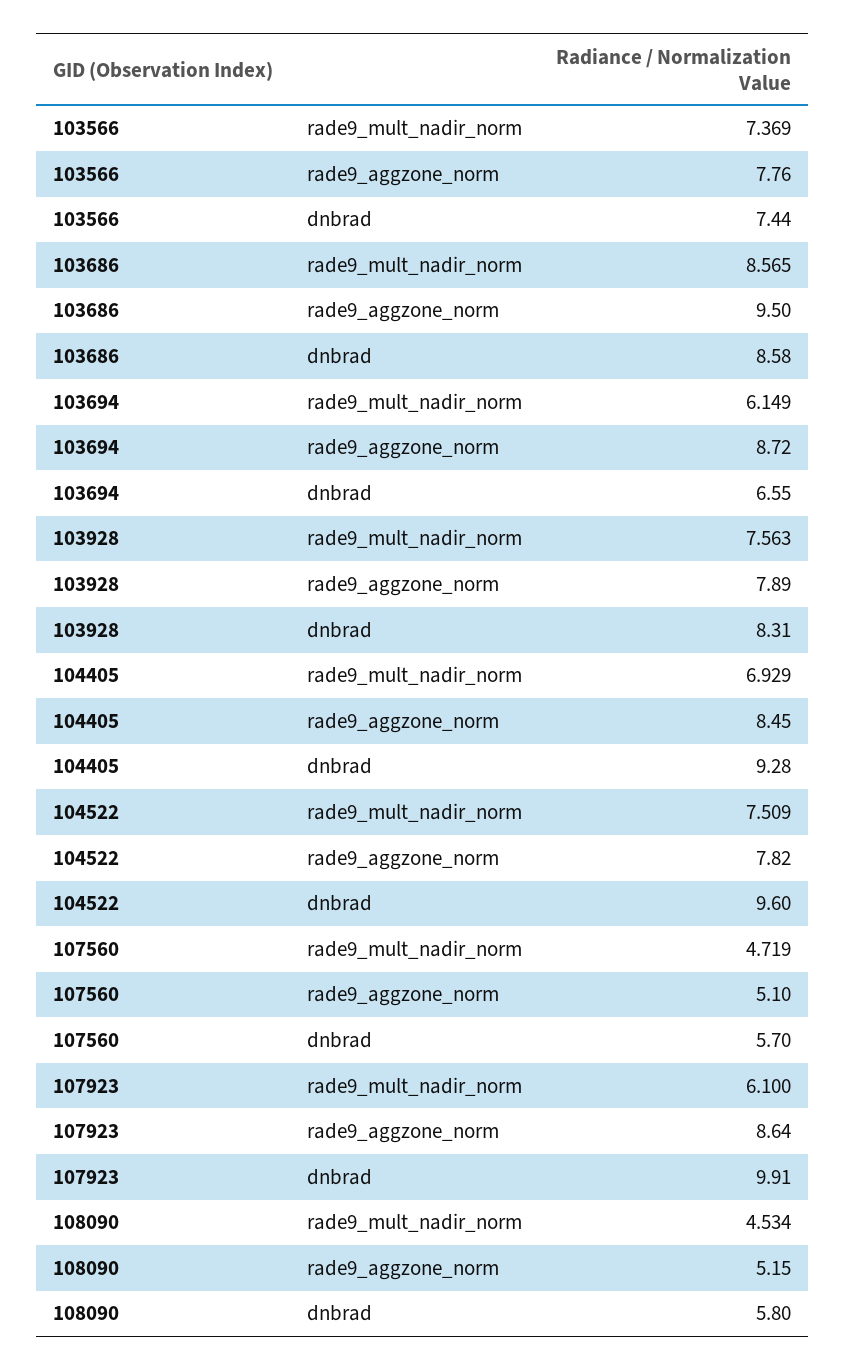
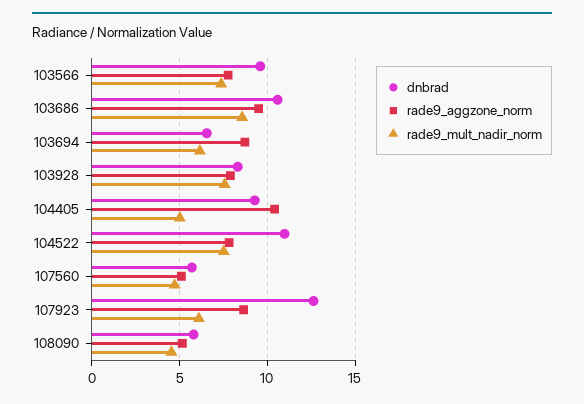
dnbrad, 103566: 7.44 -> 9.5
dnbrad, 103686: 8.58 -> 10.5
rade9_mult_nadir_norm, 104405: 6.929 -> 5
rade9_aggzone_norm, 104405: 8.45 -> 10.5
dnbrad, 104522: 9.6 -> 11
dnbrad, 107923: 9.91 -> 12.5

